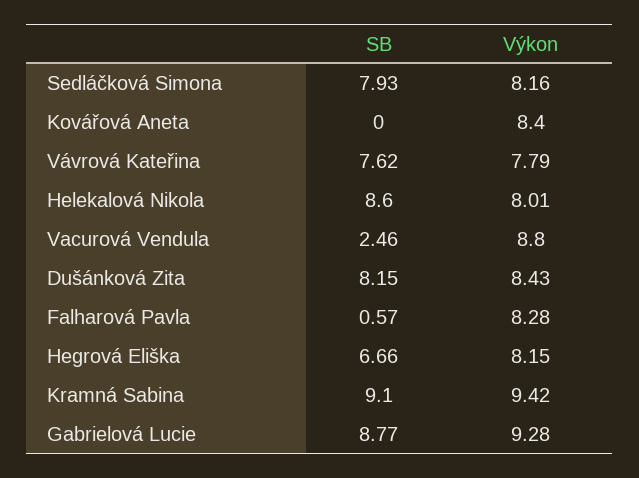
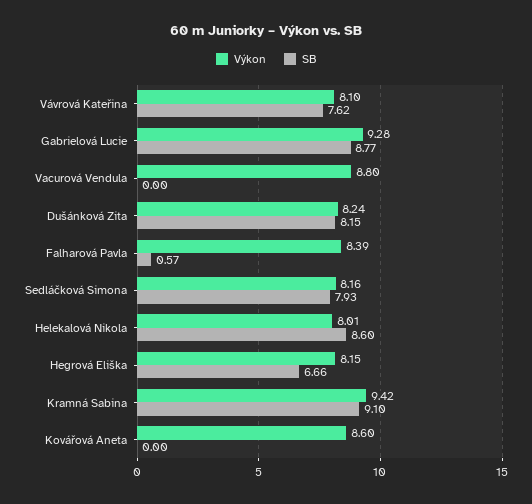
Výkon, Kovářová Aneta: 8.4 -> 8.6
Výkon, Vávrová Kateřina: 7.79 -> 8.1
SB, Vacurová Vendula: 2.46 -> 0
Výkon, Dušánková Zita: 8.43 -> 8.24
Výkon, Falharová Pavla: 8.28 -> 8.39

